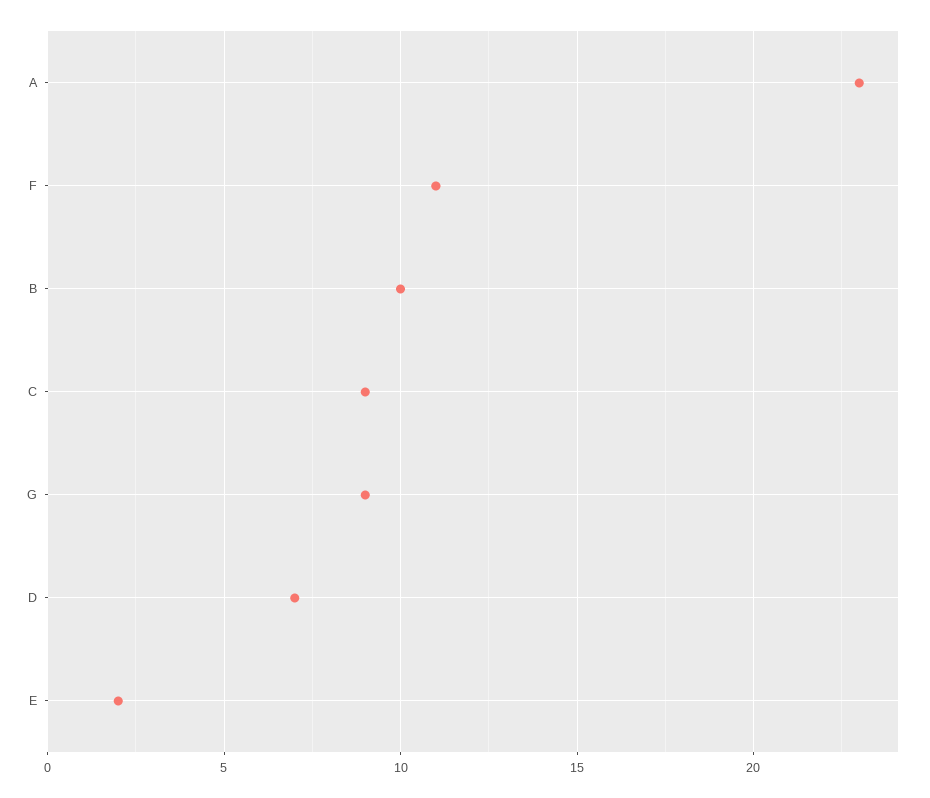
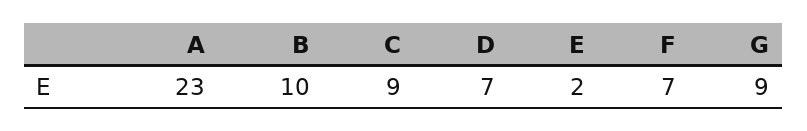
F: 11 -> 7

